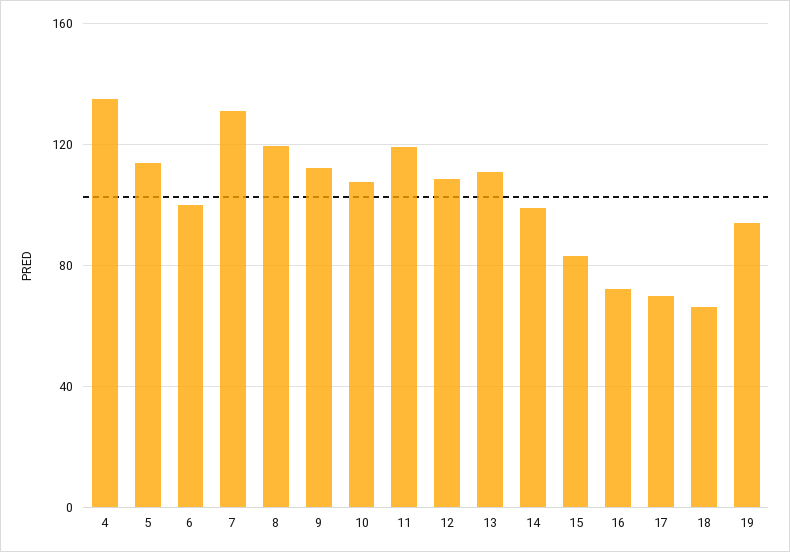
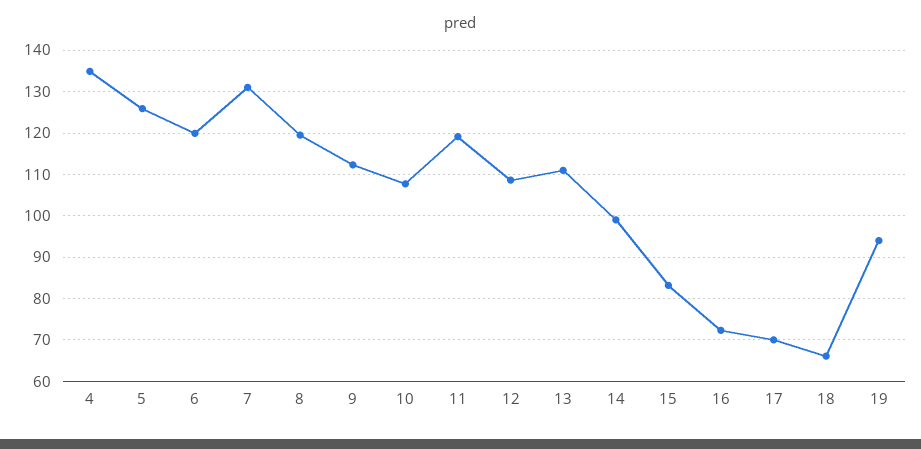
5: 115 -> 126
6: 100 -> 120

